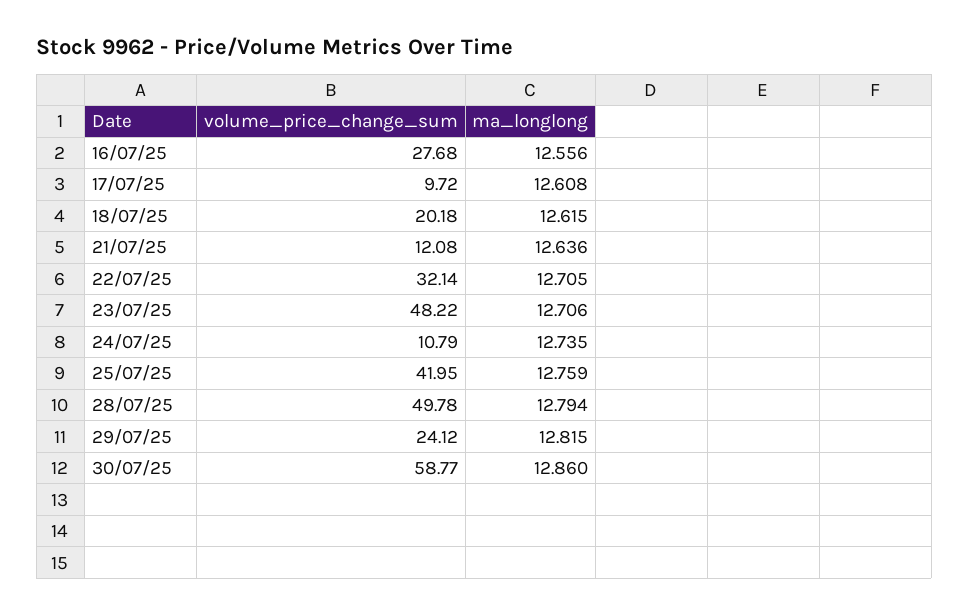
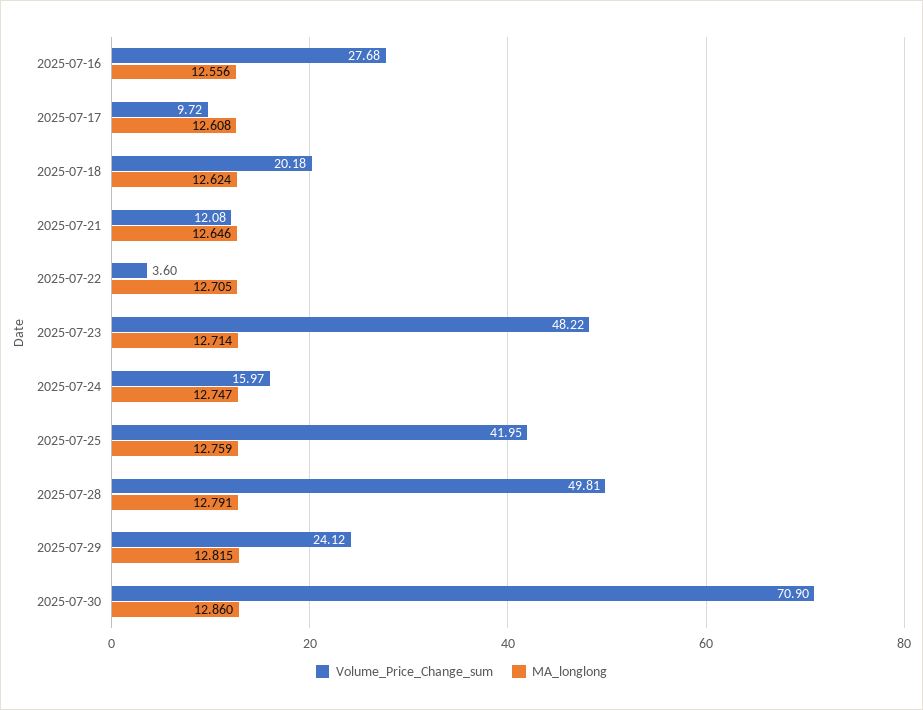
ma_longlong, 18/07/25: 12.615 -> 12.624
ma_longlong, 21/07/25: 12.636 -> 12.646
volume_price_change_sum, 22/07/25: 32.14 -> 3.6
ma_longlong, 23/07/25: 12.706 -> 12.714
volume_price_change_sum, 24/07/25: 10.79 -> 15.97
ma_longlong, 24/07/25: 12.735 -> 12.747
volume_price_change_sum, 28/07/25: 49.78 -> 49.81
ma_longlong, 28/07/25: 12.794 -> 12.791
volume_price_change_sum, 30/07/25: 58.77 -> 70.9

